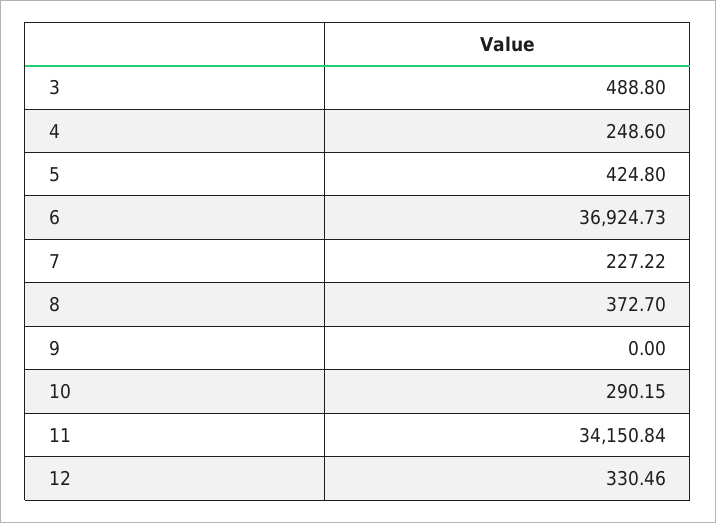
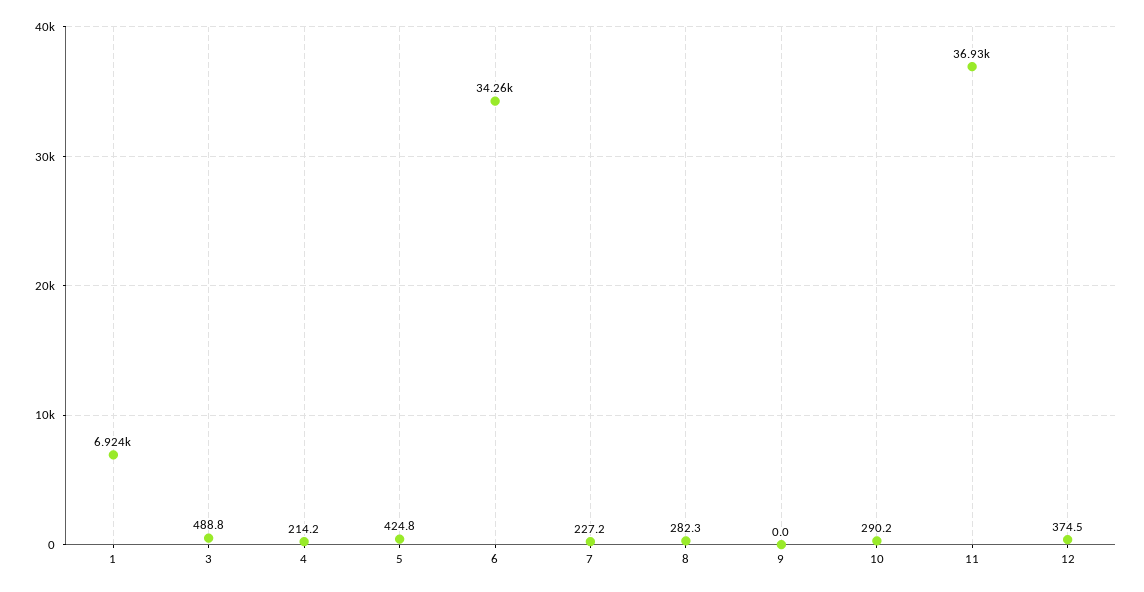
4: 248.6 -> 214.2
6: 36924.73 -> 34260
8: 372.7 -> 282.3
11: 34150.84 -> 36930
12: 330.46 -> 374.5
1: none -> 6924

